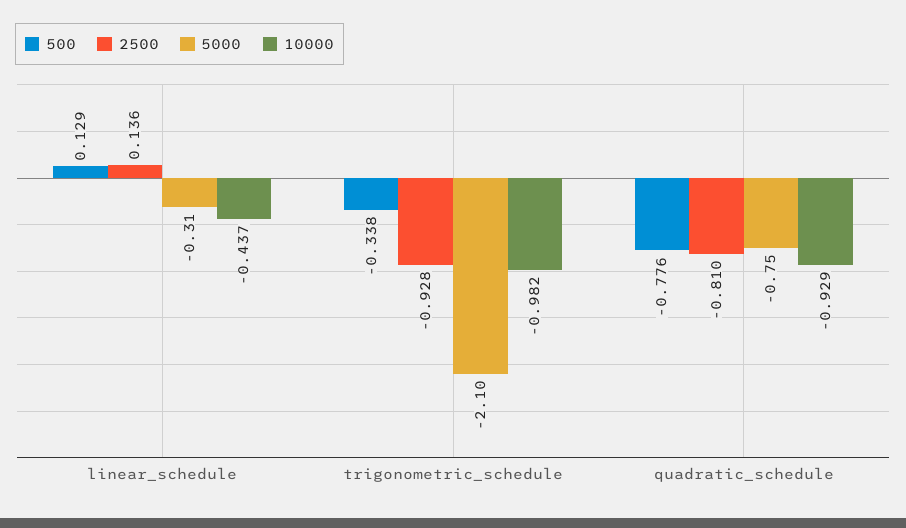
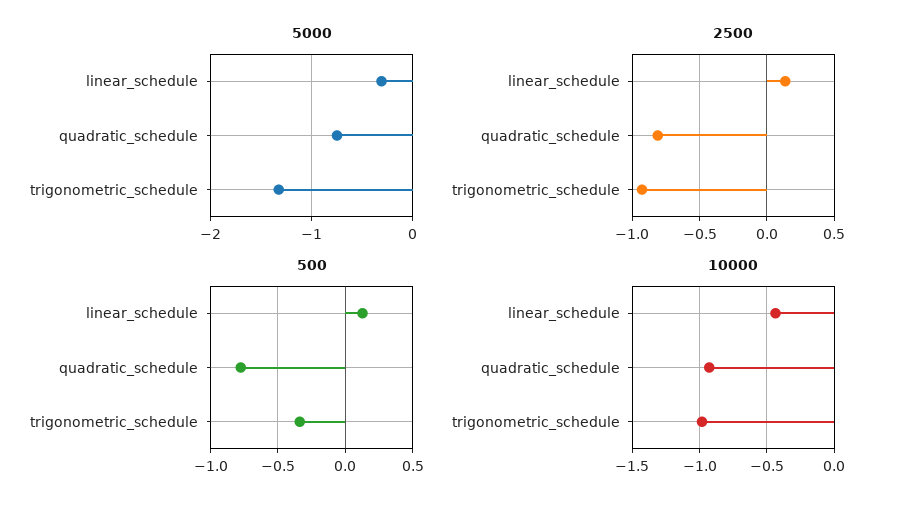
5000, trigonometric_schedule: -2.1 -> -1.3

